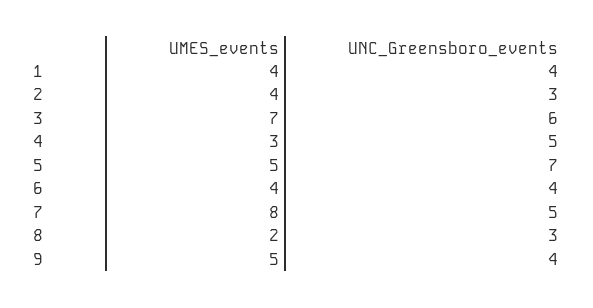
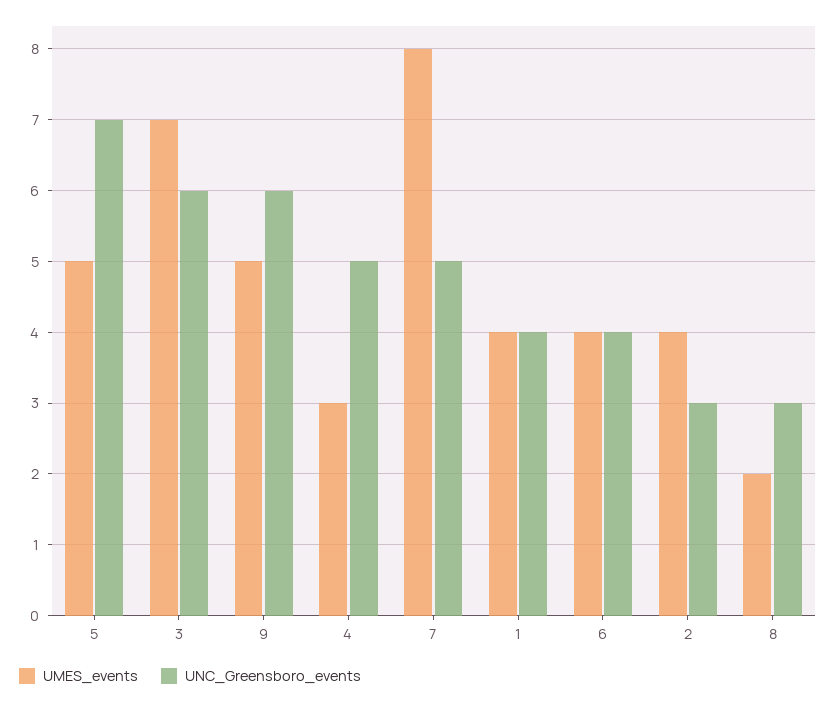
UNC_Greensboro_events, 9: 4 -> 6

